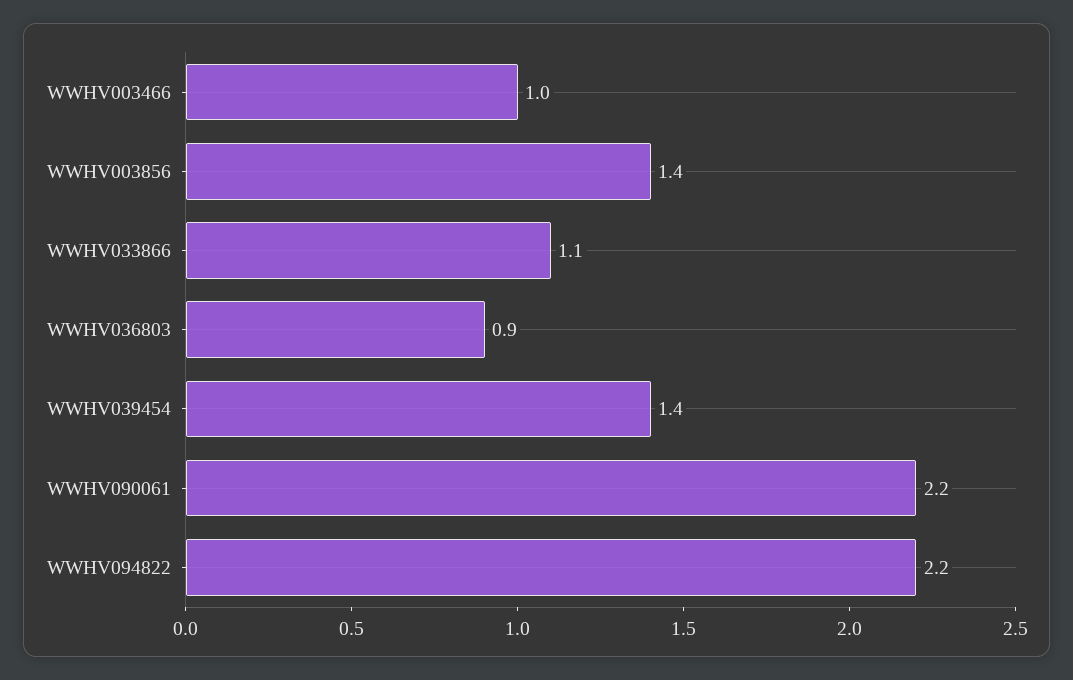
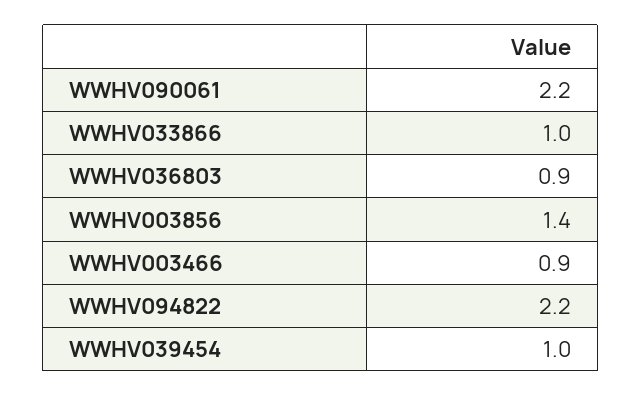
WWHV003466: 1 -> 0.9
WWHV033866: 1.1 -> 1
WWHV039454: 1.4 -> 1

